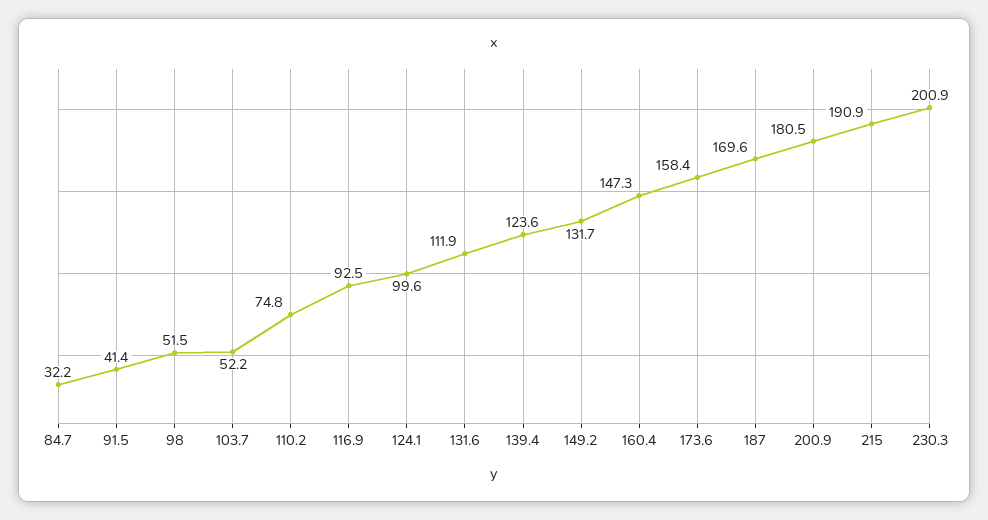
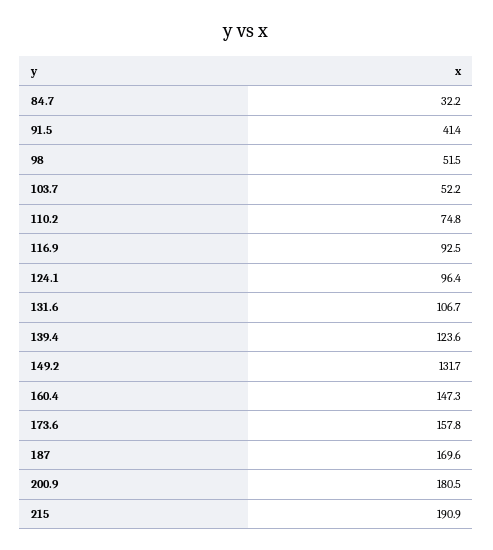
124.1: 99.6 -> 96.4
131.6: 111.9 -> 106.7
173.6: 158.4 -> 157.8
230.3: 200.9 -> none

